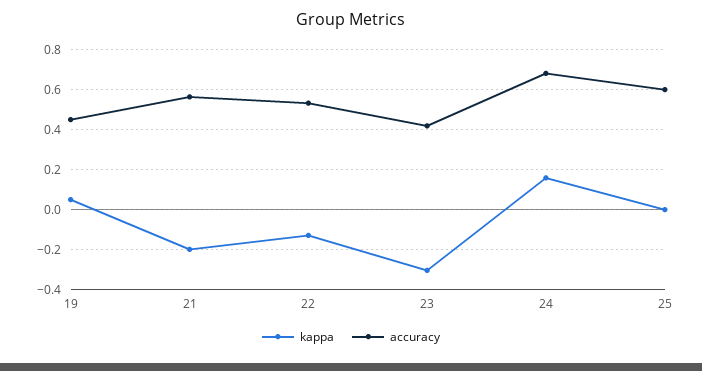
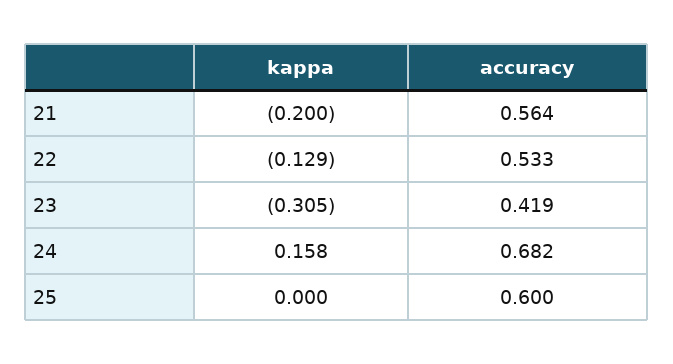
kappa, 19: 0.05 -> none
accuracy, 19: 0.45 -> none

